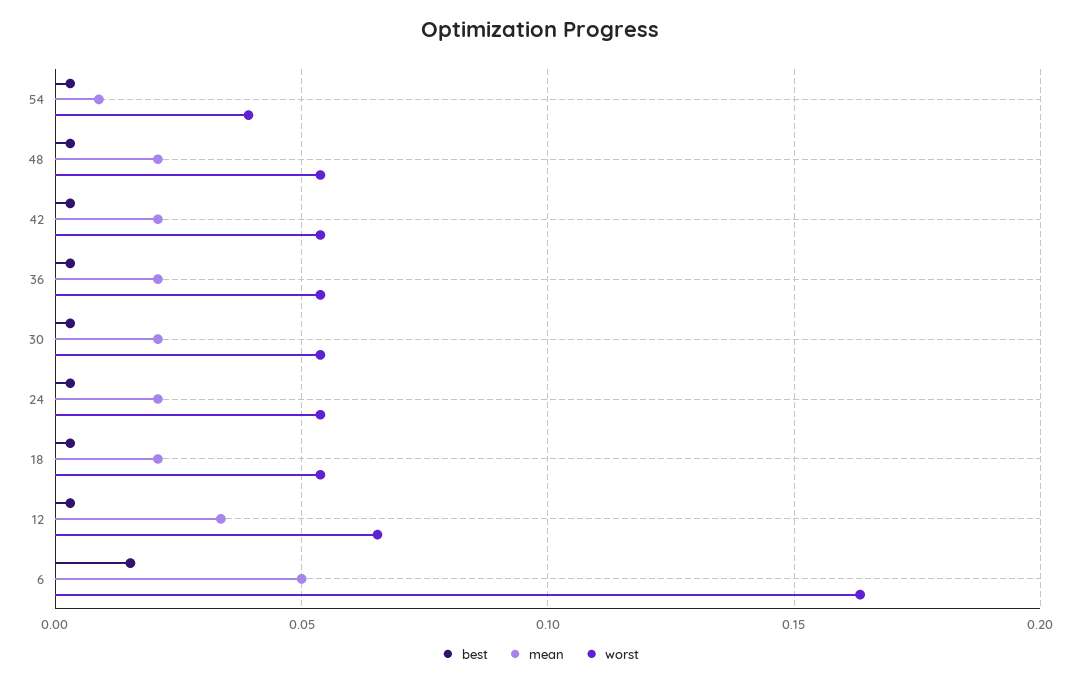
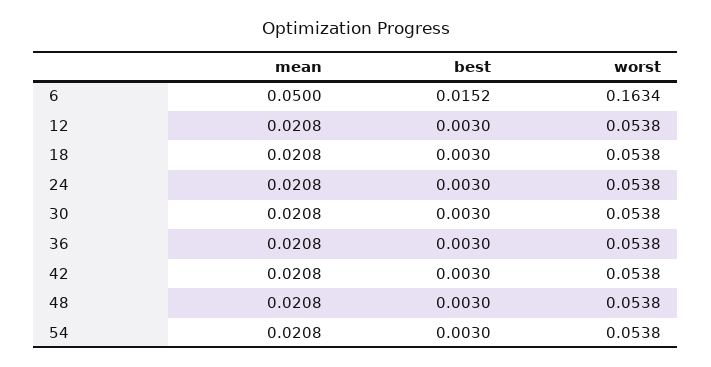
mean, 54: 0.01 -> 0.0208
worst, 54: 0.04 -> 0.0538
mean, 12: 0.035 -> 0.0208
worst, 12: 0.065 -> 0.0538

